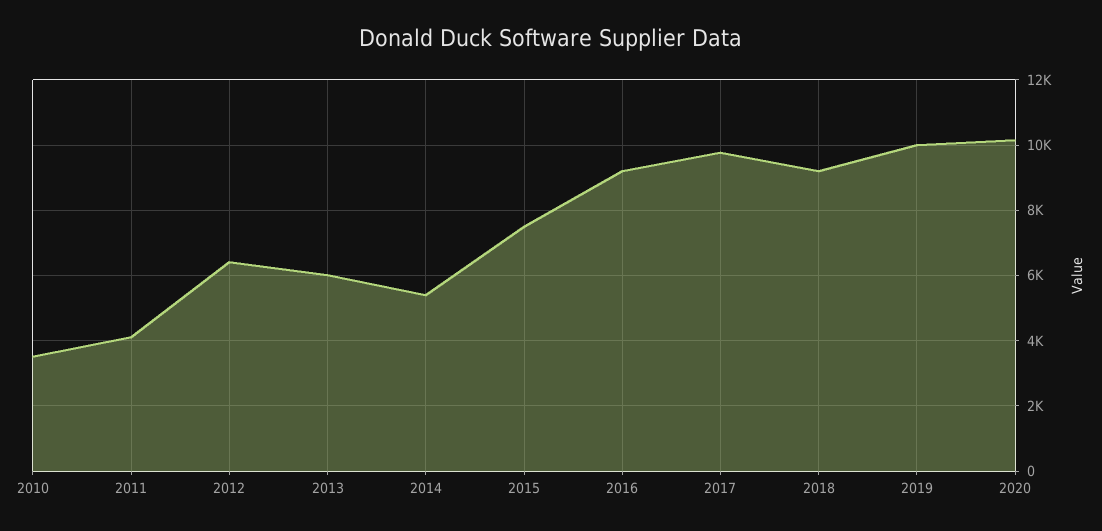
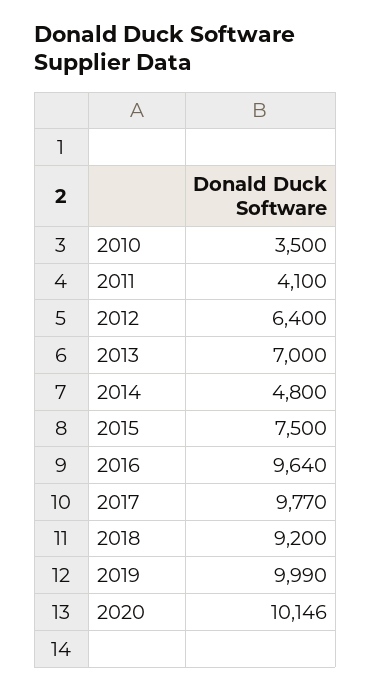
2013: 6000 -> 7000
2014: 5400 -> 4800
2016: 9200 -> 9640

